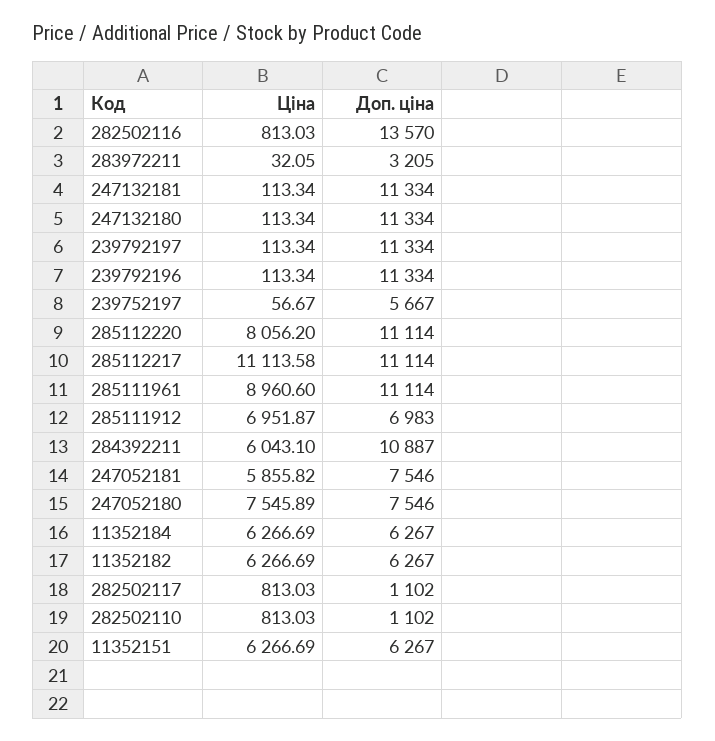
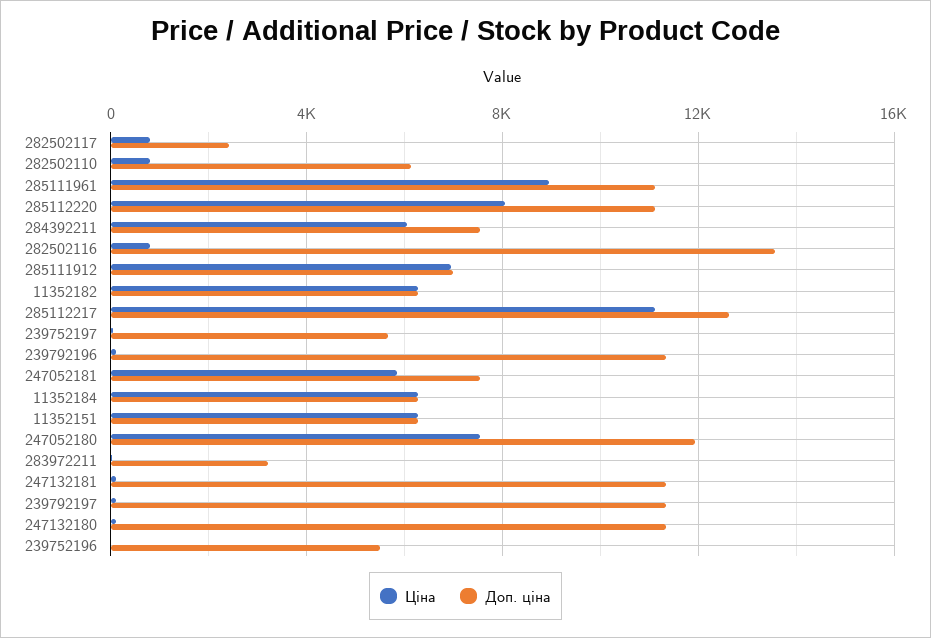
Доп. ціна, 285112217: 11114 -> 12500
Доп. ціна, 284392211: 10887 -> 7500
Доп. ціна, 247052180: 7546 -> 12000
Доп. ціна, 282502117: 1102 -> 2500
Доп. ціна, 282502110: 1102 -> 6000
Ціна, 239752196: none -> 0
Доп. ціна, 239752196: none -> 5500

